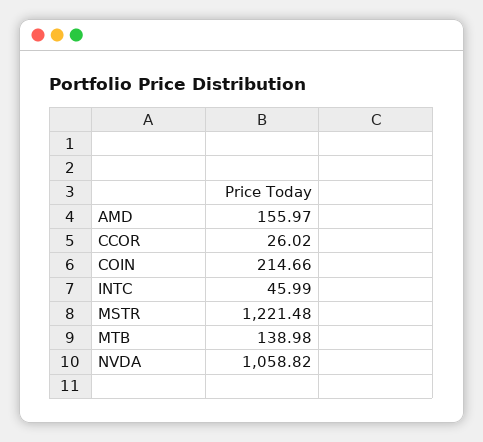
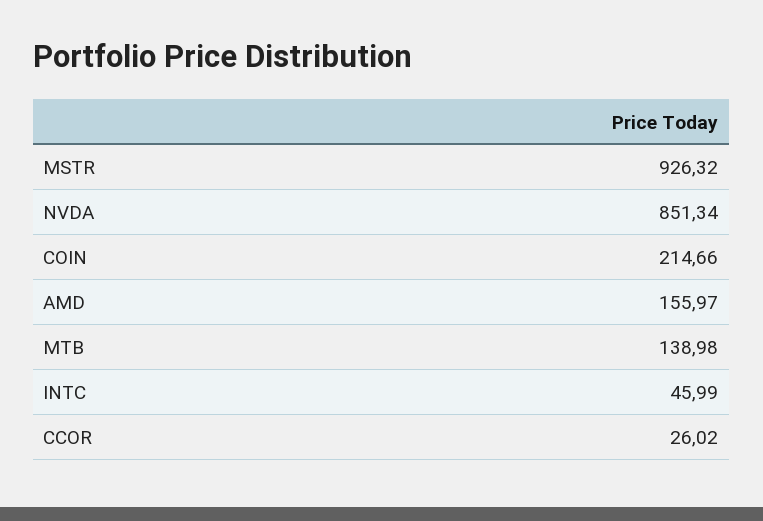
MSTR: 1221.48 -> 926.32
NVDA: 1058.82 -> 851.34

